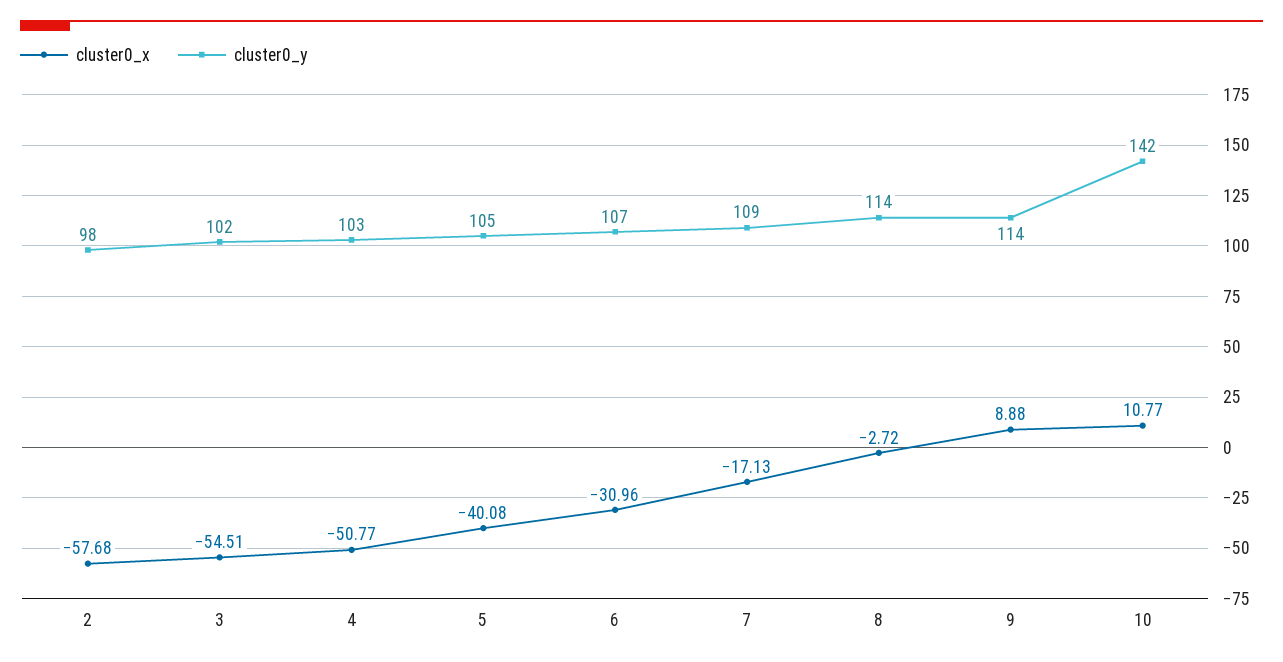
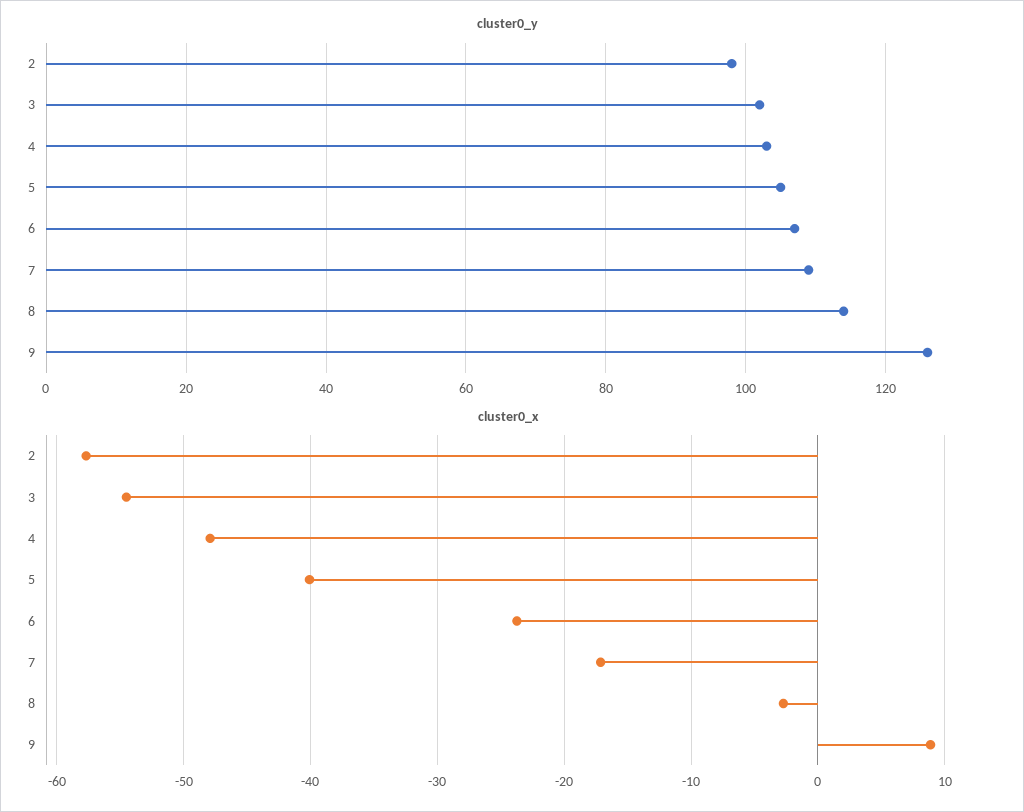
cluster0_x, 4: -50.77 -> -48
cluster0_x, 6: -30.96 -> -24
cluster0_y, 9: 114 -> 125
cluster0_x, 10: 10.77 -> none
cluster0_y, 10: 142 -> none

